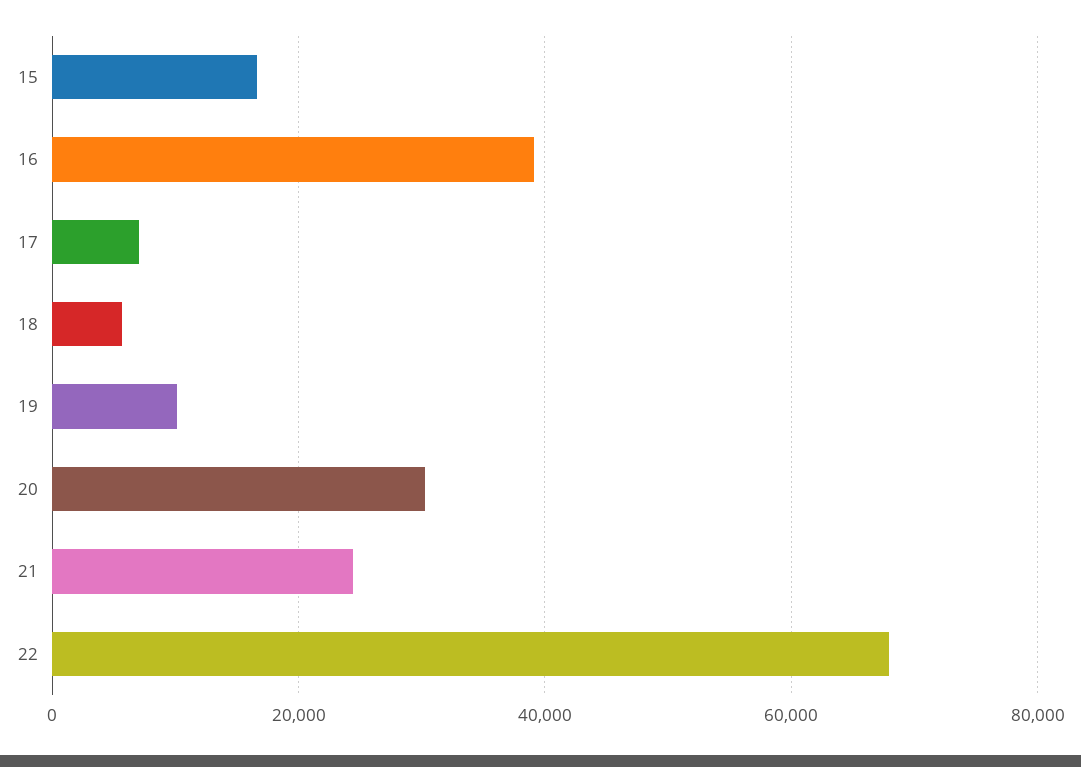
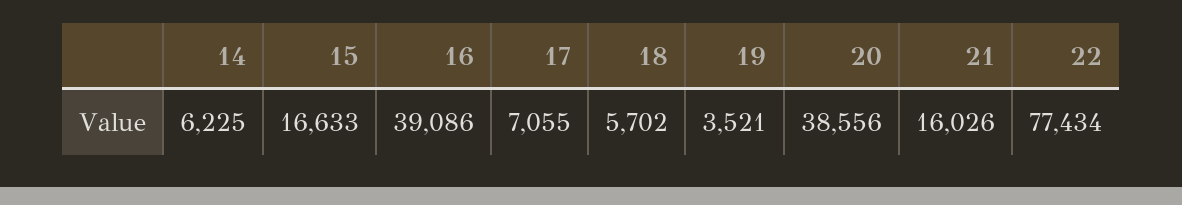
19: 10000 -> 3521
20: 30000 -> 38556
21: 24000 -> 16026
22: 68000 -> 77434
14: none -> 6225

